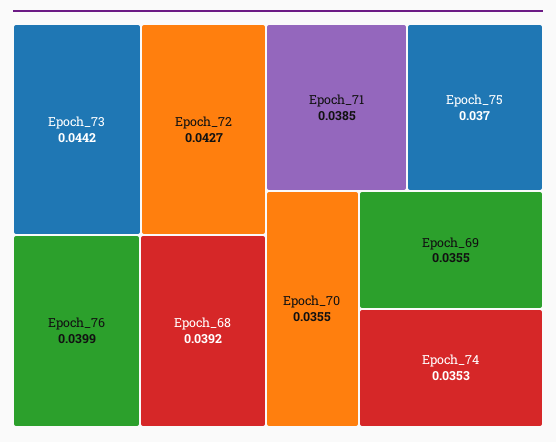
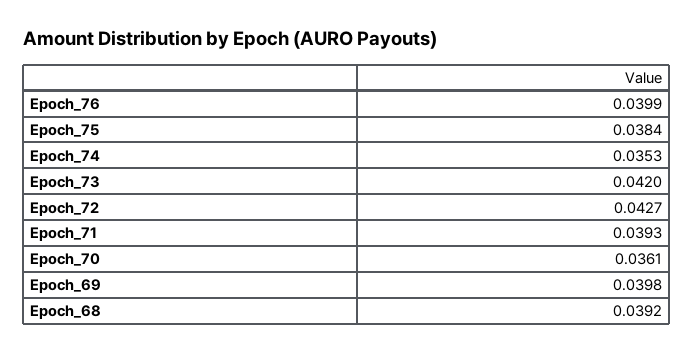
Epoch_73: 0.0442 -> 0.042
Epoch_71: 0.0385 -> 0.0393
Epoch_75: 0.037 -> 0.0384
Epoch_70: 0.0355 -> 0.0361
Epoch_69: 0.0355 -> 0.0398

